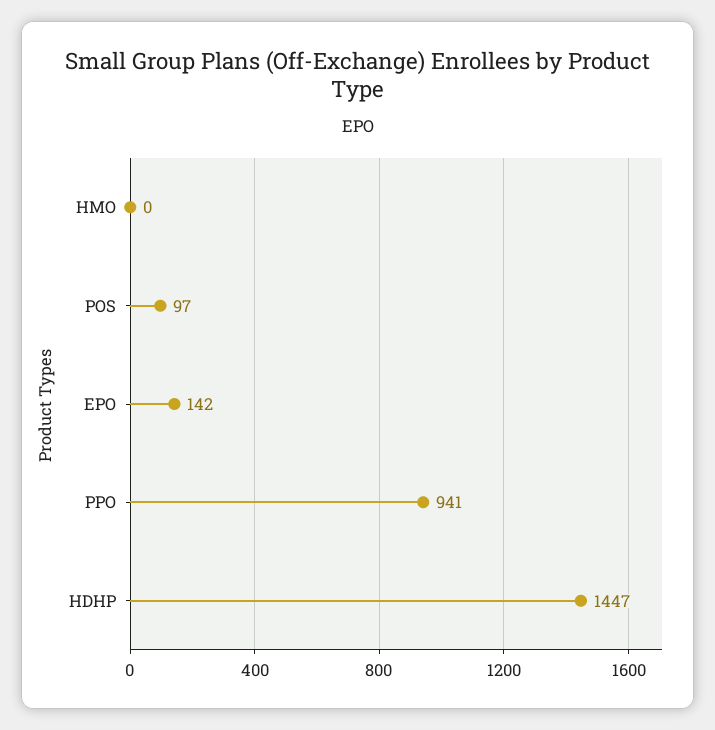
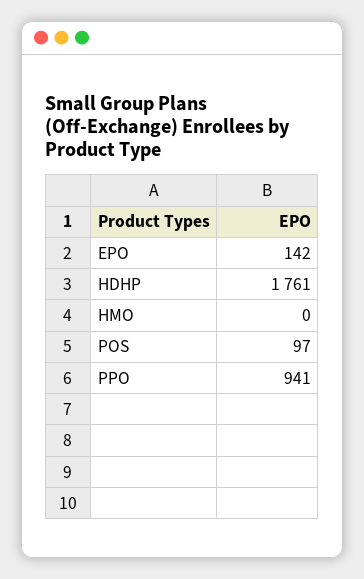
HDHP: 1447 -> 1761

